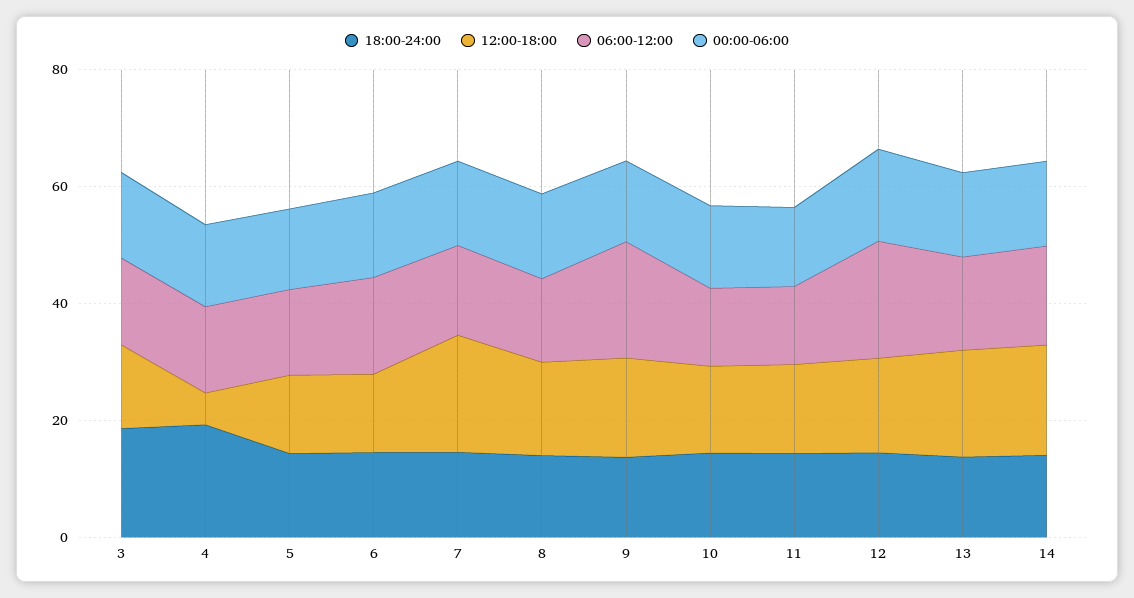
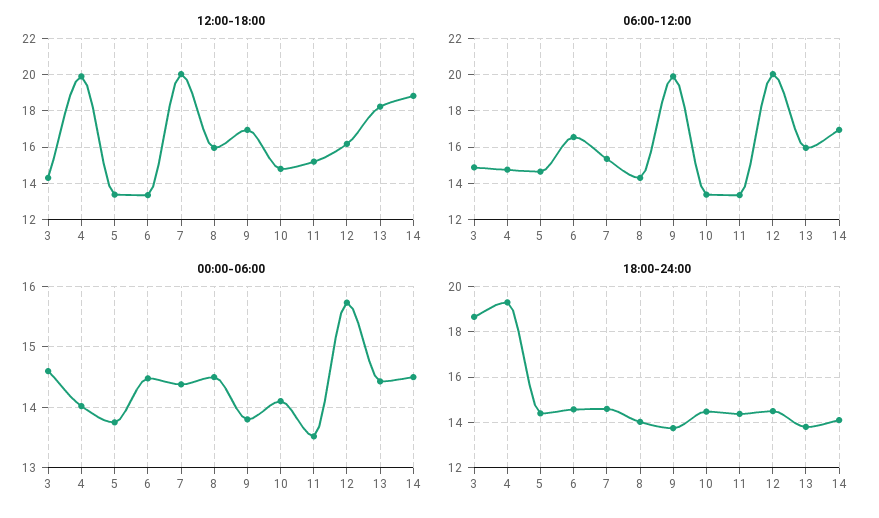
12:00-18:00, 4: 5 -> 20

